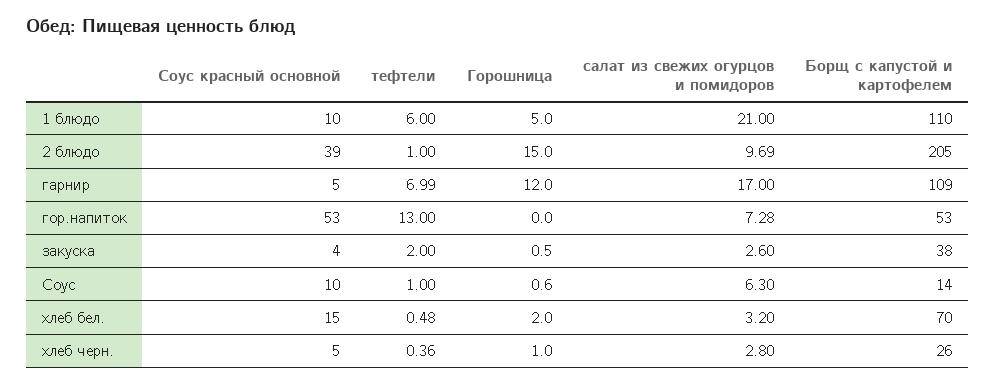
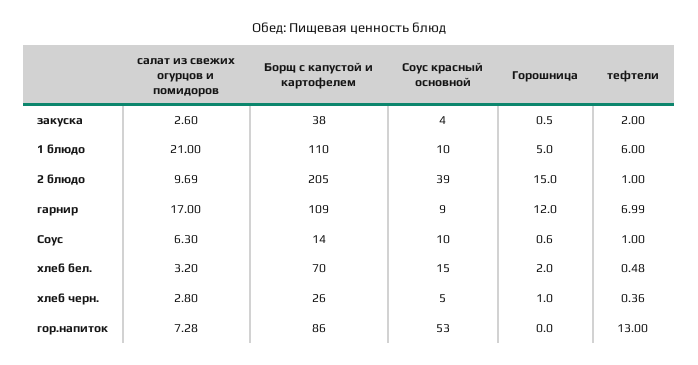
Соус красный основной, гарнир: 5 -> 9
Борщ с капустой и картофелем, гор.напиток: 53 -> 86

